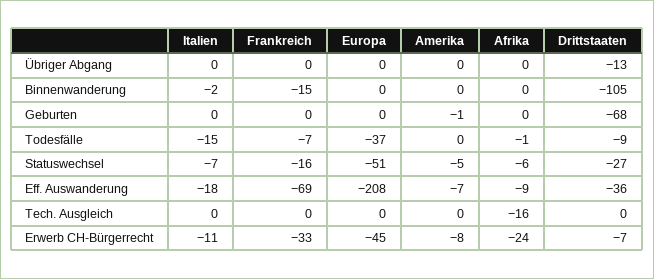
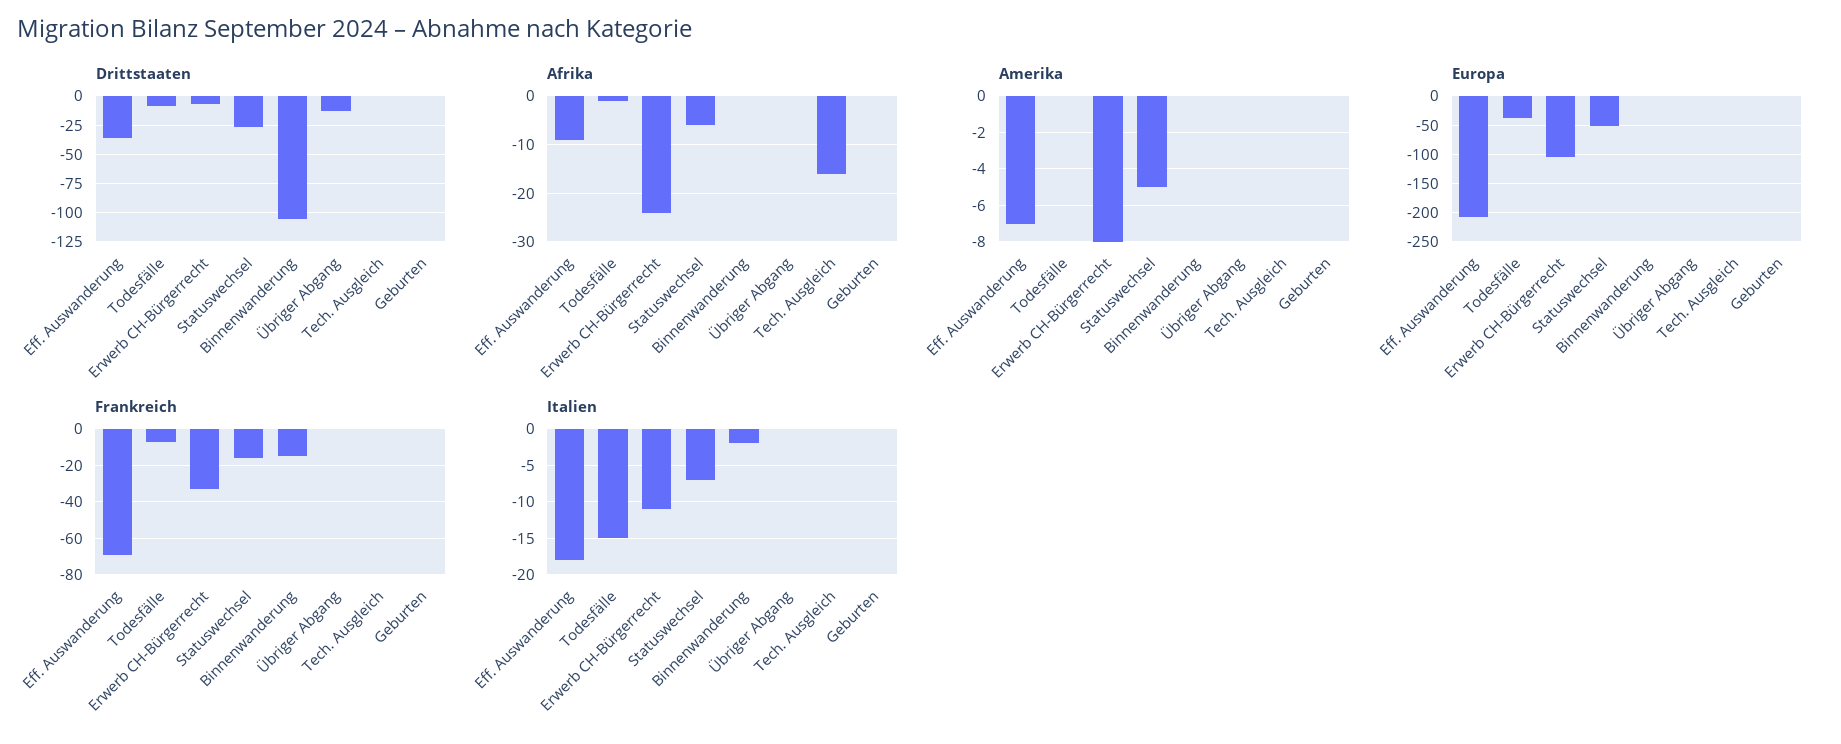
Amerika, Geburten: -1 -> 0
Drittstaaten, Geburten: -68 -> 0
Europa, Erwerb CH-Bürgerrecht: -45 -> -100

